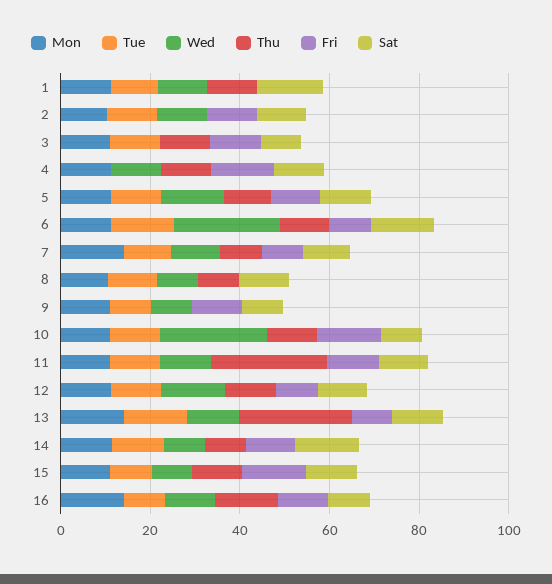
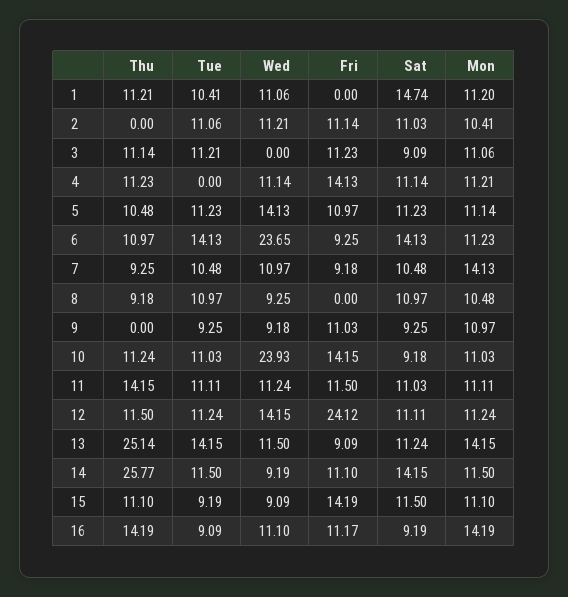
Thu, 11: 25 -> 14.15
Fri, 12: 10 -> 24.12
Thu, 14: 10 -> 25.77

